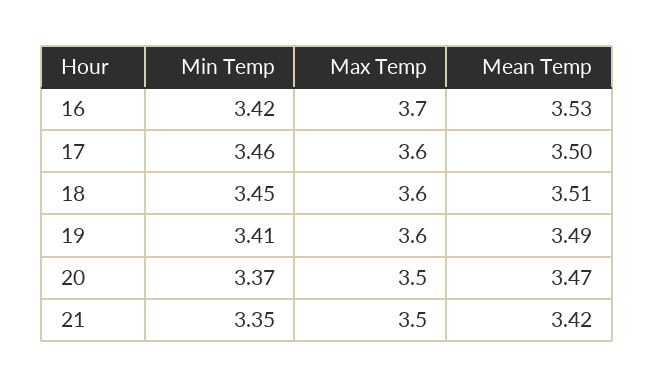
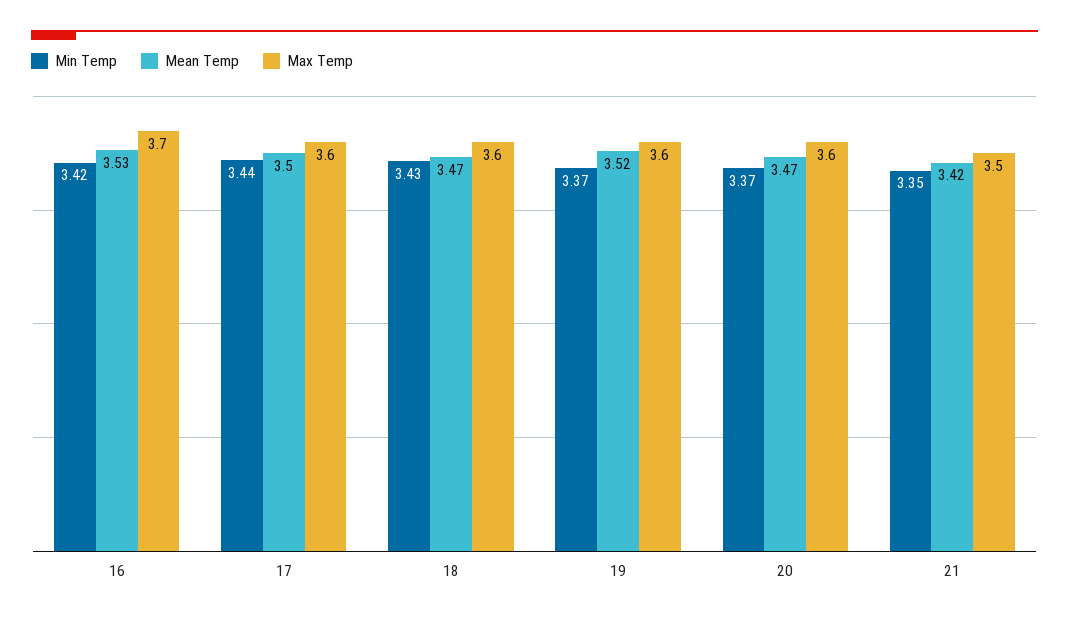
Min Temp, 17: 3.46 -> 3.44
Min Temp, 18: 3.45 -> 3.43
Mean Temp, 18: 3.51 -> 3.47
Min Temp, 19: 3.41 -> 3.37
Mean Temp, 19: 3.49 -> 3.52
Max Temp, 20: 3.5 -> 3.6

